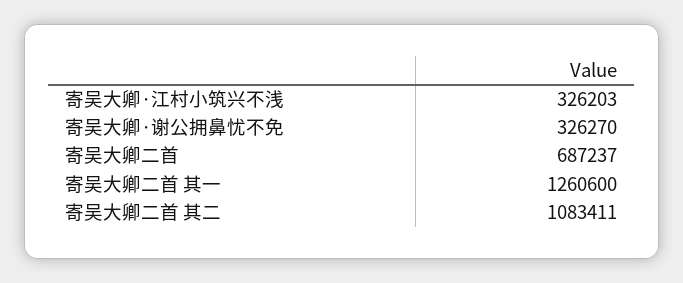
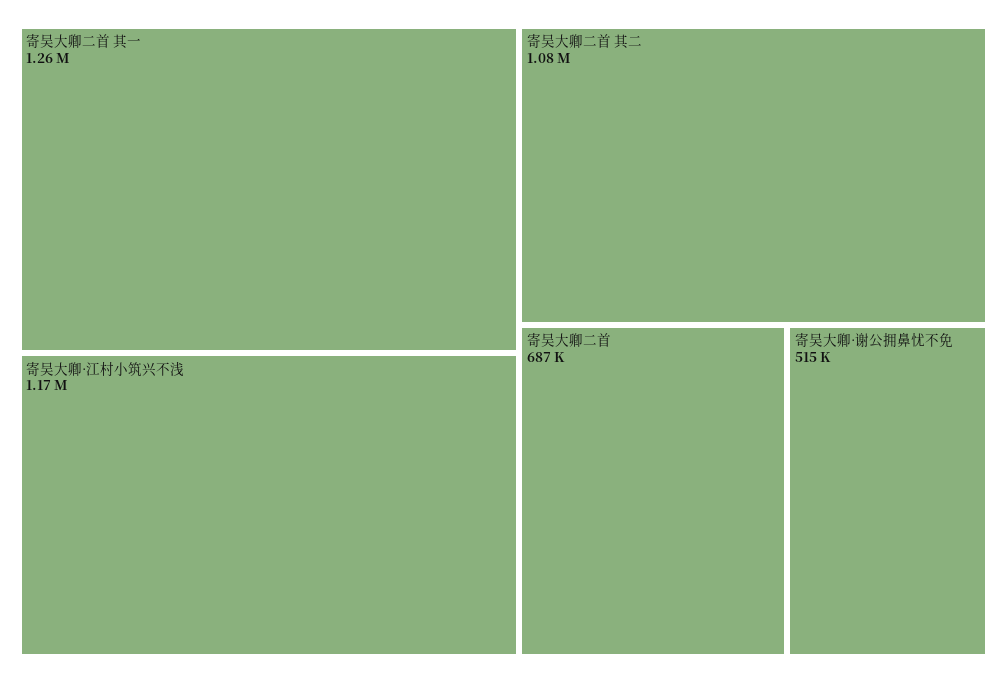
寄吴大卿·江村小筑兴不浅: 326203 -> 1170000
寄吴大卿·谢公拥鼻忧不免: 326270 -> 515000

